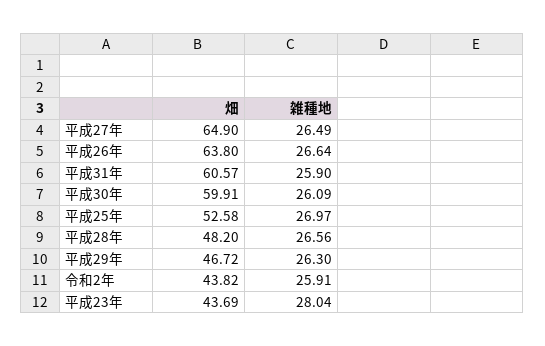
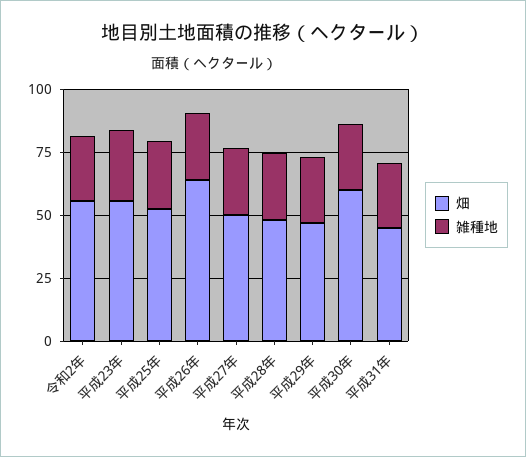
畑, 平成27年: 64.9 -> 50
畑, 平成31年: 60.57 -> 45
畑, 令和2年: 43.82 -> 55
畑, 平成23年: 43.69 -> 55

